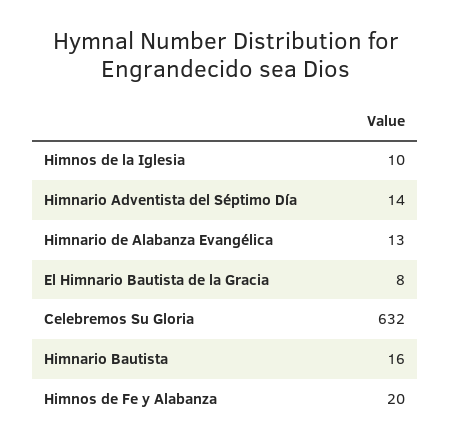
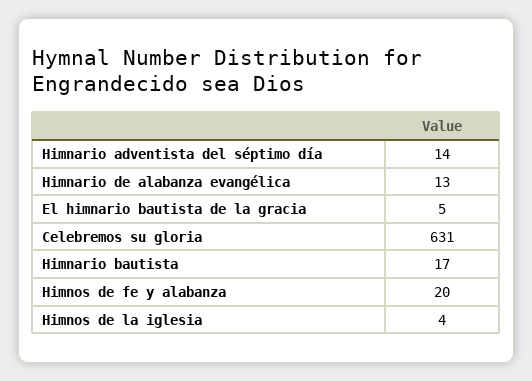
Himnos de la Iglesia: 10 -> 4
El Himnario Bautista de la Gracia: 8 -> 5
Celebremos Su Gloria: 632 -> 631
Himnario Bautista: 16 -> 17

